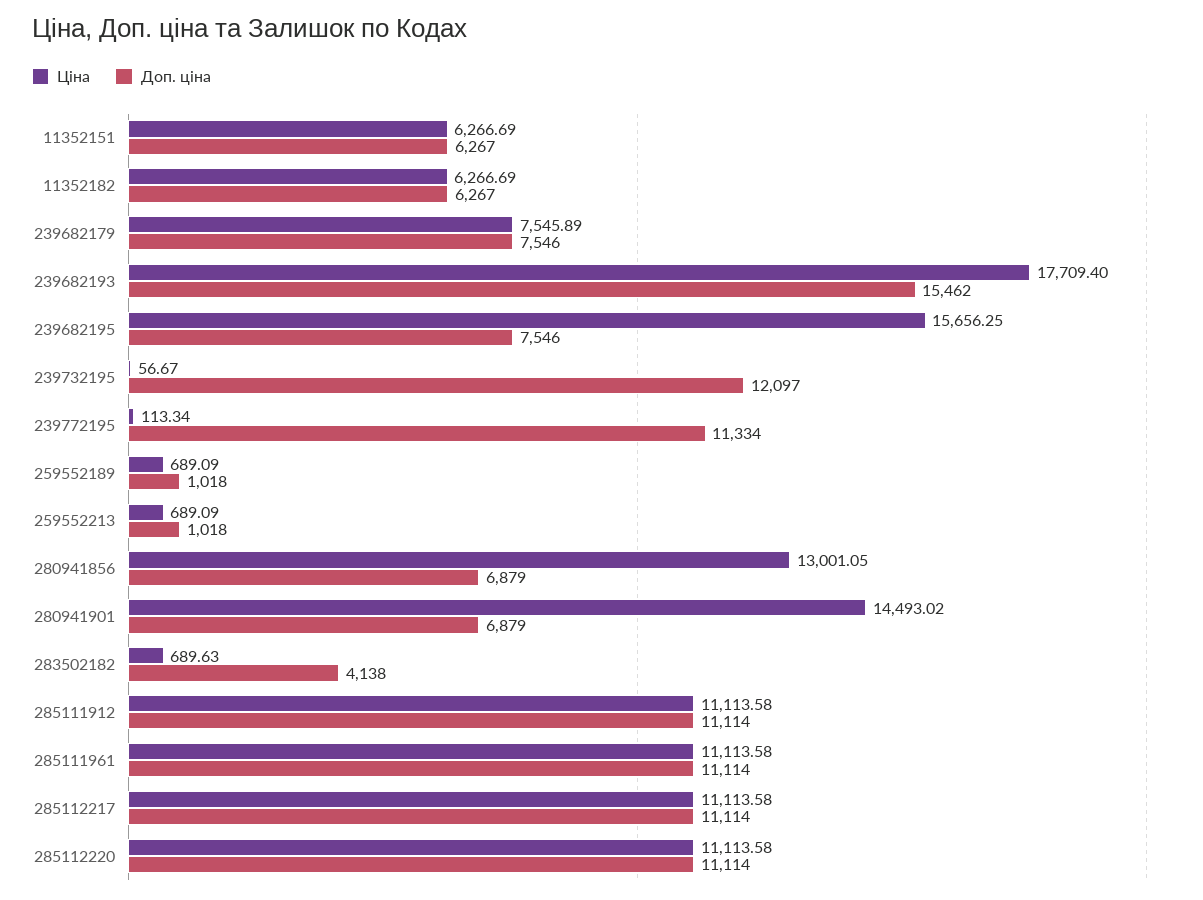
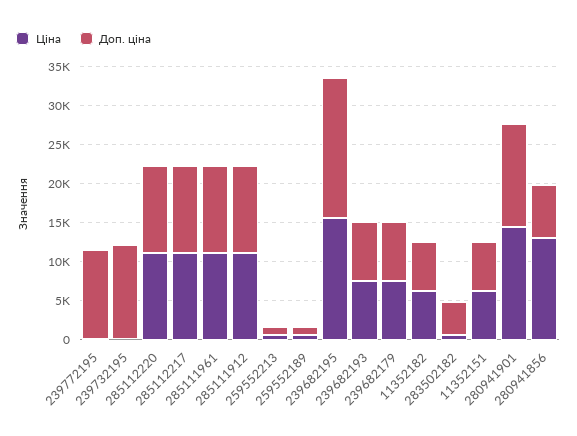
Ціна, 239682193: 17709.4 -> 7500
Доп. ціна, 239682193: 15462 -> 7500
Доп. ціна, 239682195: 7546 -> 17500
Доп. ціна, 280941901: 6879 -> 12500

